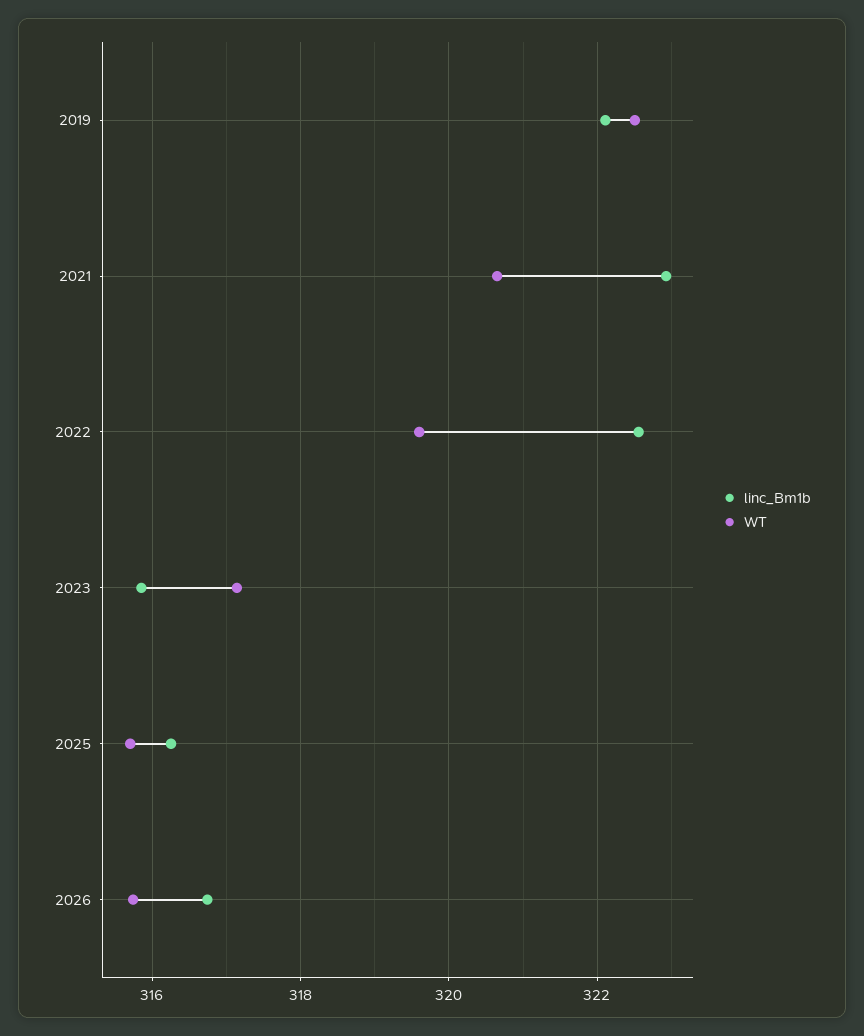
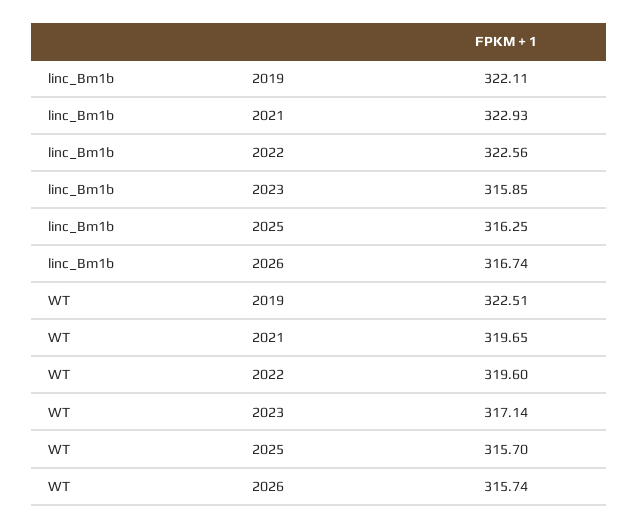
WT, 2021: 320.6 -> 319.65

